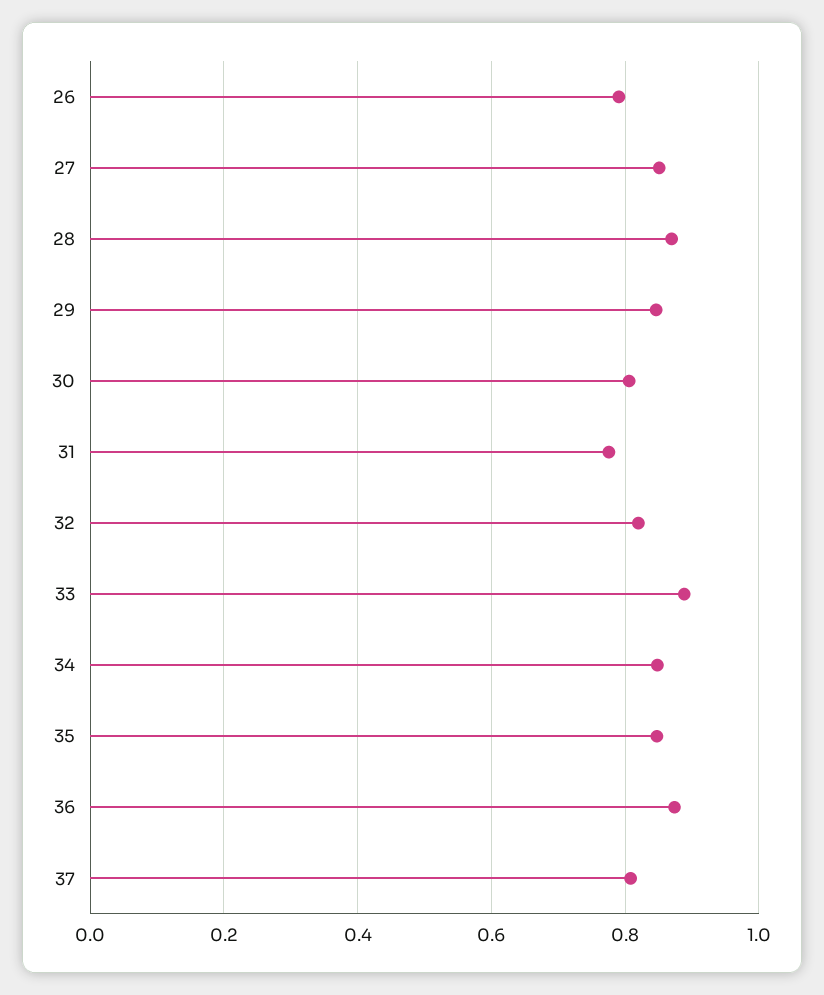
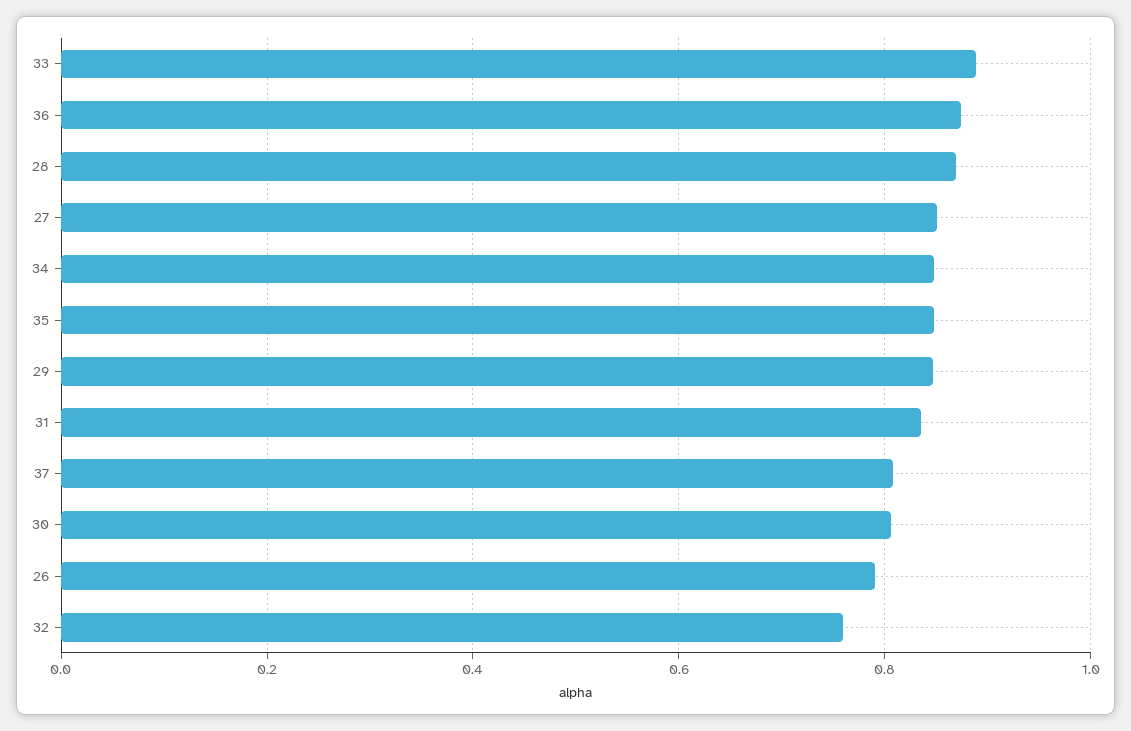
31: 0.78 -> 0.84
32: 0.82 -> 0.76

